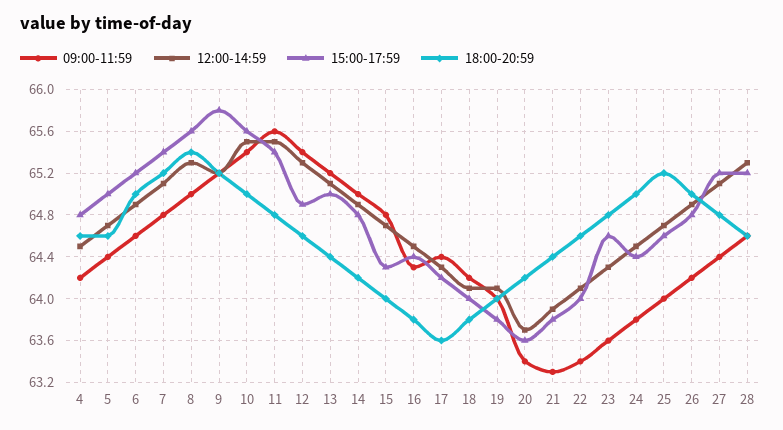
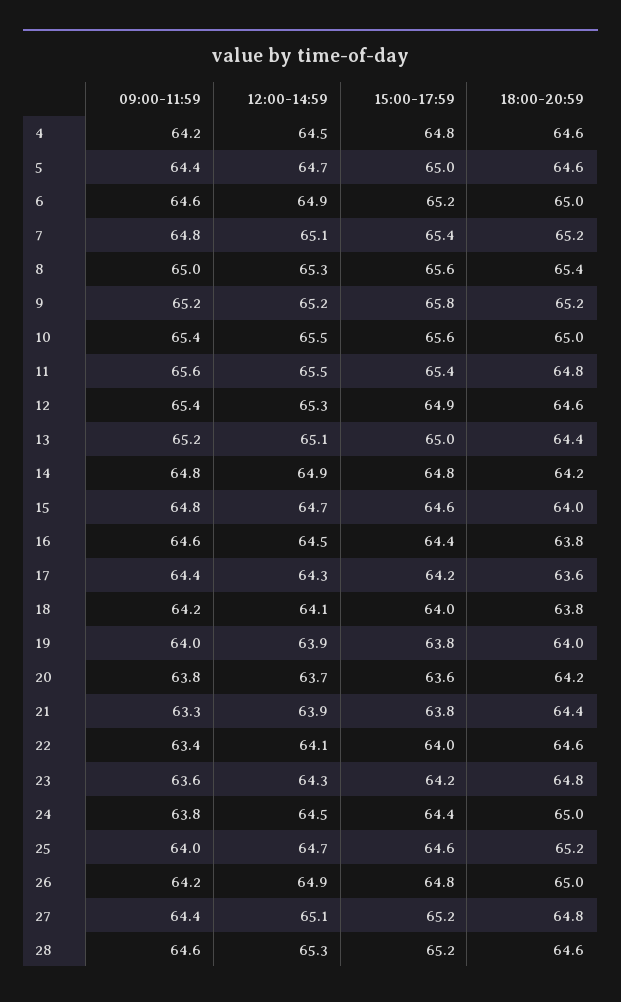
09:00-11:59, 14: 65 -> 64.8
15:00-17:59, 15: 64.3 -> 64.6
09:00-11:59, 16: 64.3 -> 64.6
12:00-14:59, 19: 64.1 -> 63.9
09:00-11:59, 20: 63.4 -> 63.8
15:00-17:59, 23: 64.6 -> 64.2

